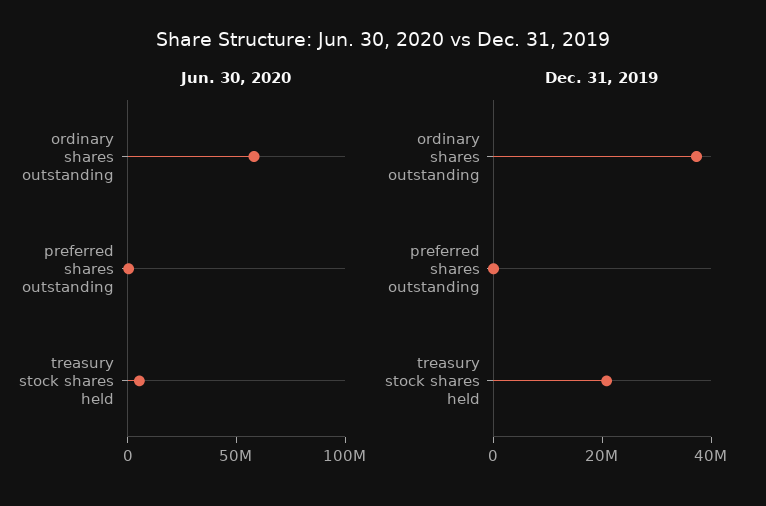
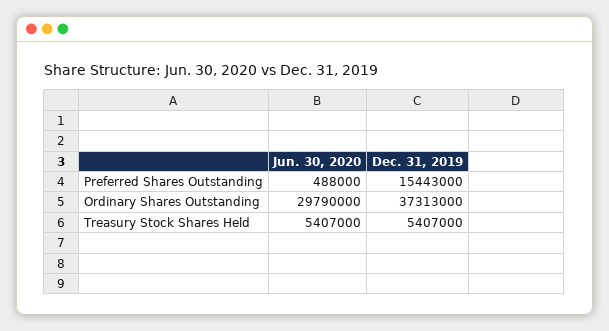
Jun. 30, 2020, ordinary shares outstanding: 60000000 -> 29790000
Dec. 31, 2019, preferred shares outstanding: 0 -> 15443000
Dec. 31, 2019, treasury stock shares held: 20000000 -> 5407000

